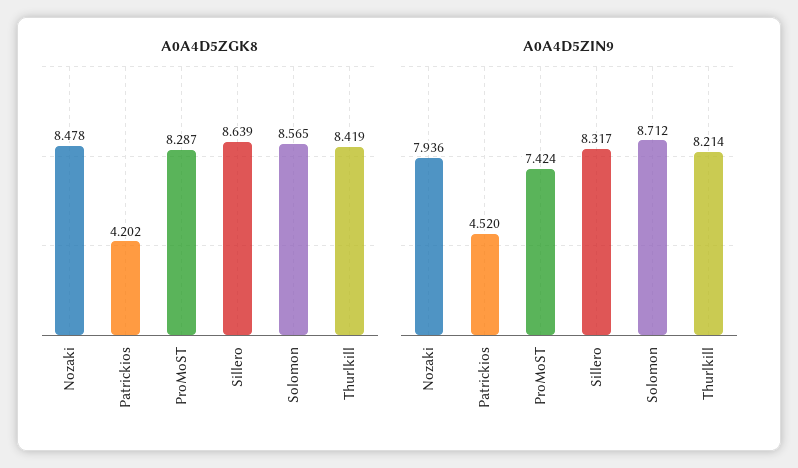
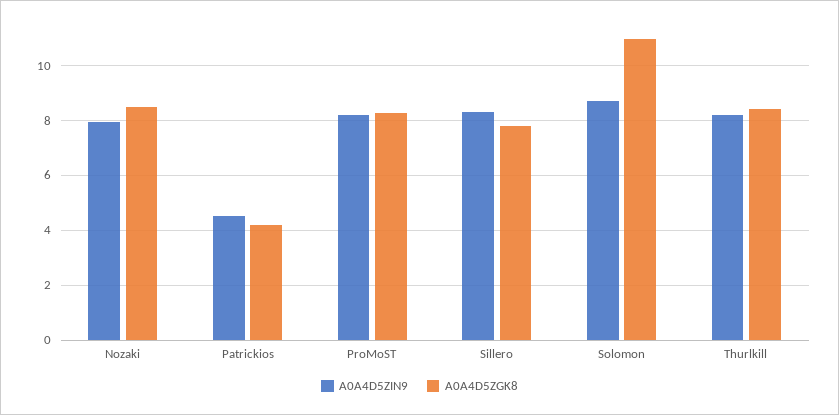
A0A4D5ZGK8, Sillero: 8.639 -> 7.75
A0A4D5ZGK8, Solomon: 8.565 -> 11
A0A4D5ZIN9, ProMoST: 7.424 -> 8.25

